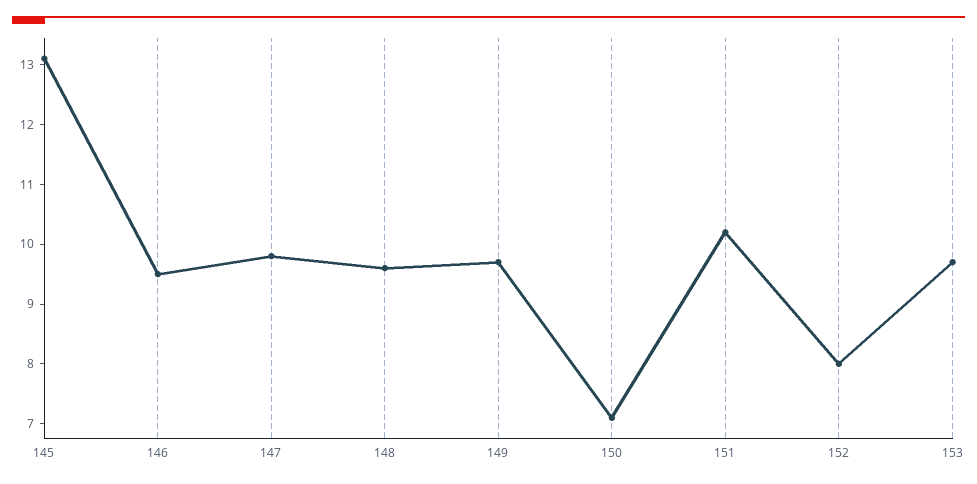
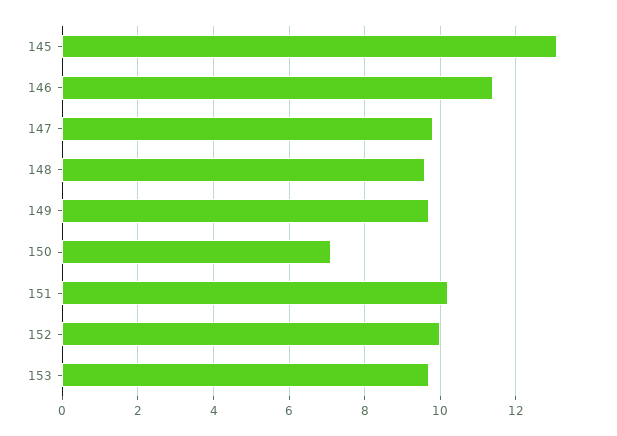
146: 9.5 -> 11.5
152: 8 -> 10

